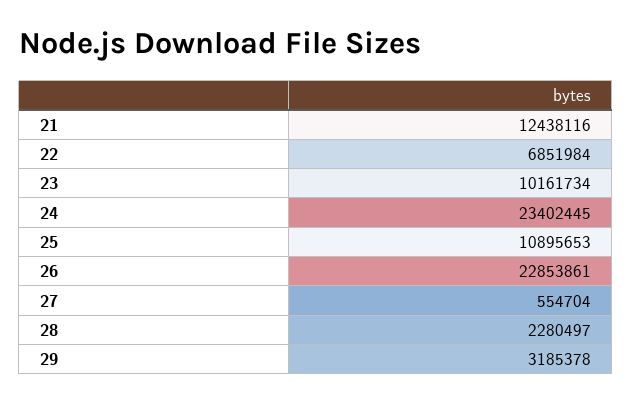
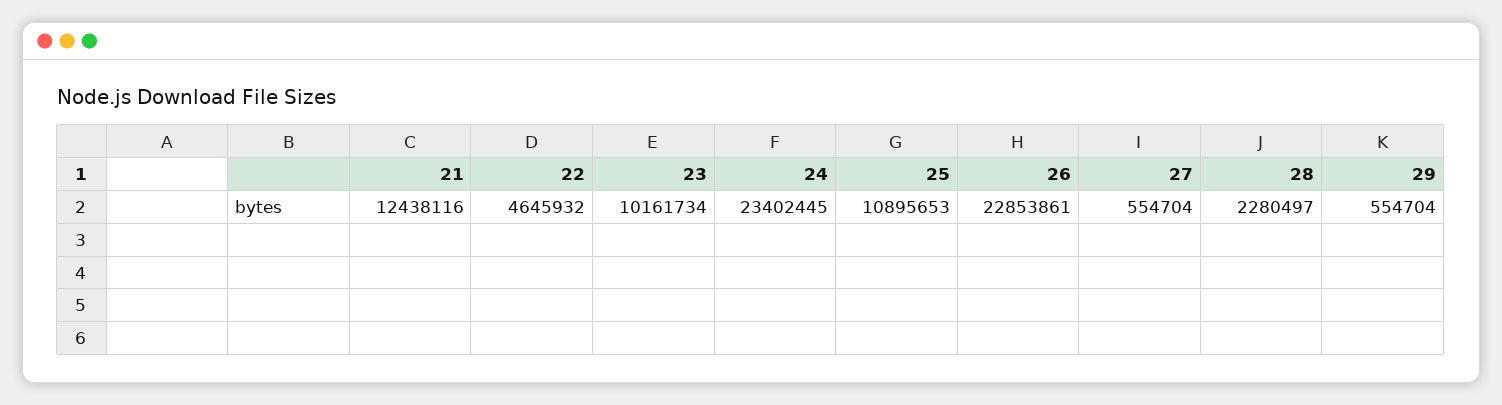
22: 6851984 -> 4645932
29: 3185378 -> 554704

